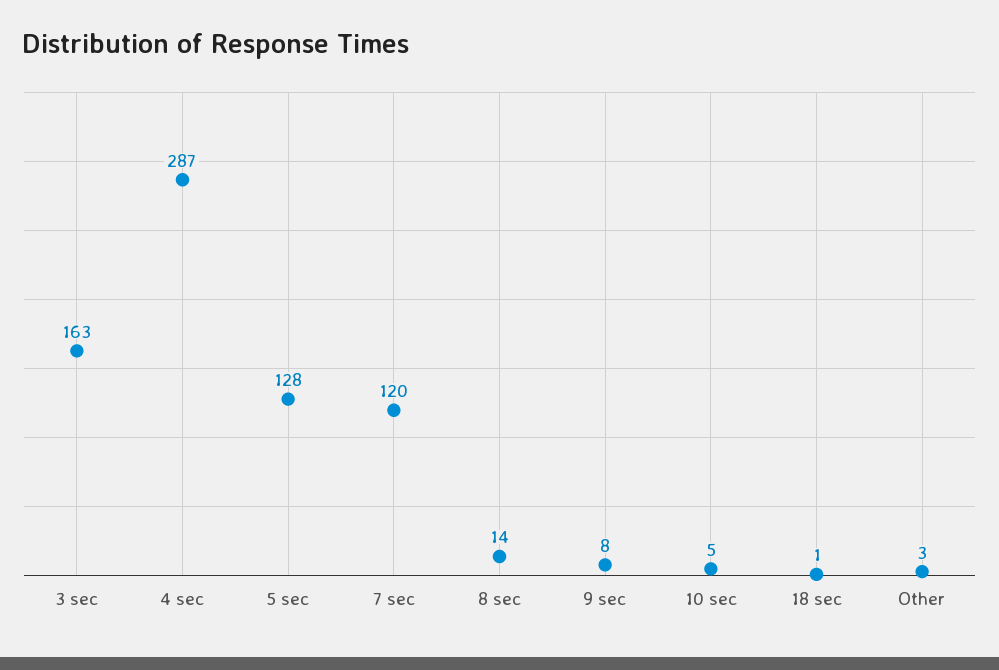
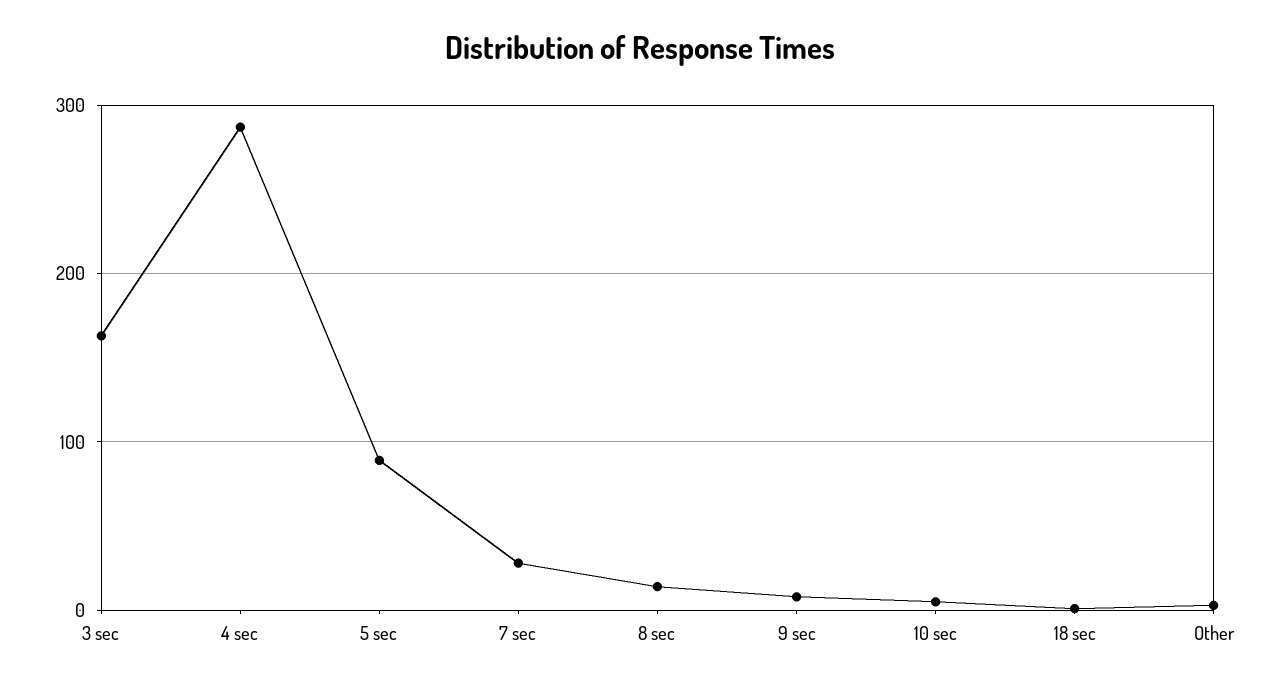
5 sec: 128 -> 90
7 sec: 120 -> 30

